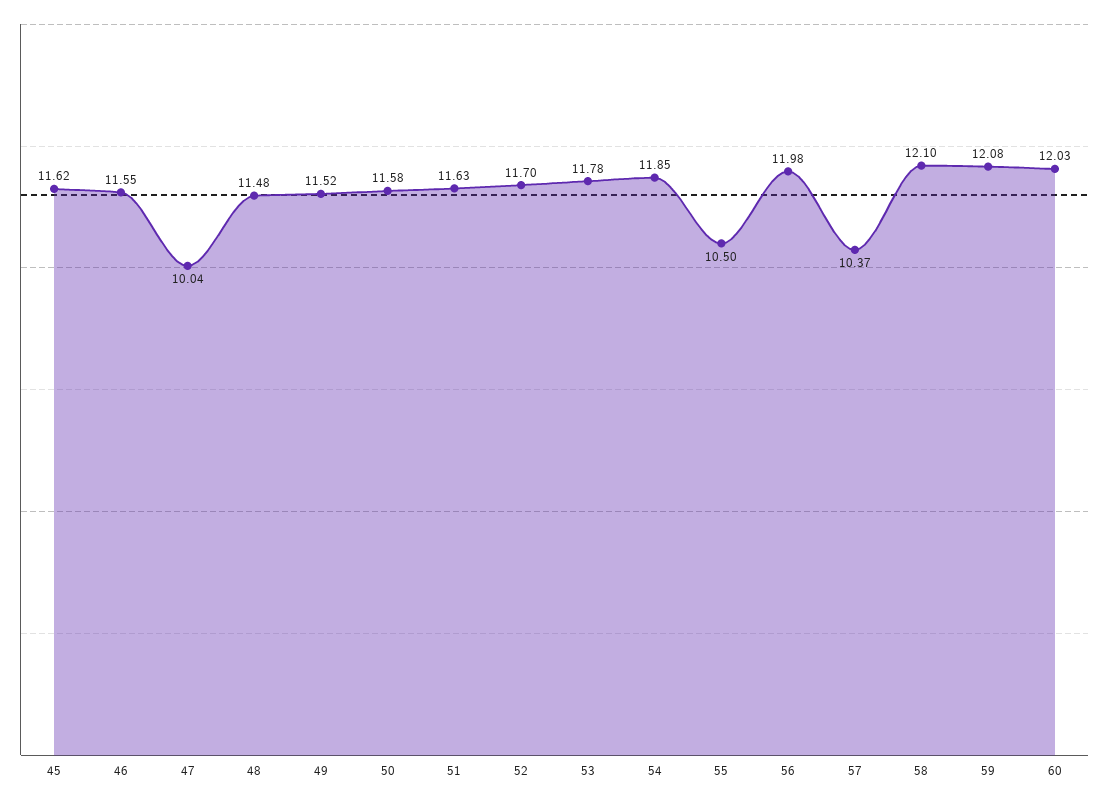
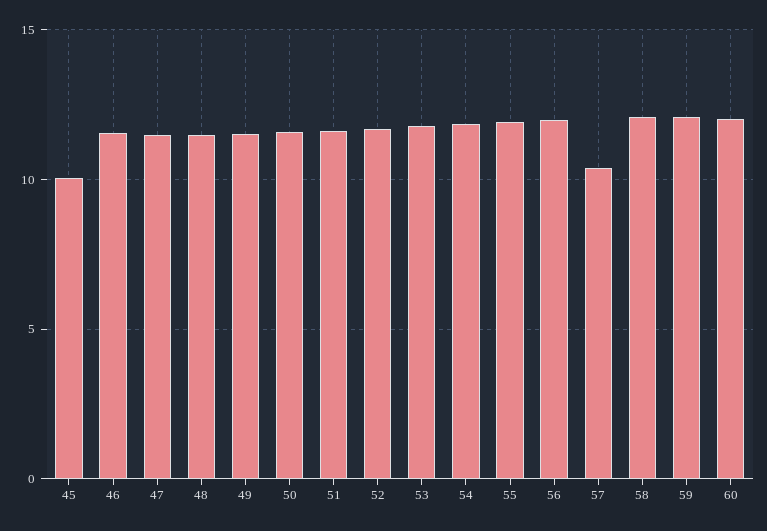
45: 11.62 -> 10
47: 10.04 -> 11.5
55: 10.5 -> 12

